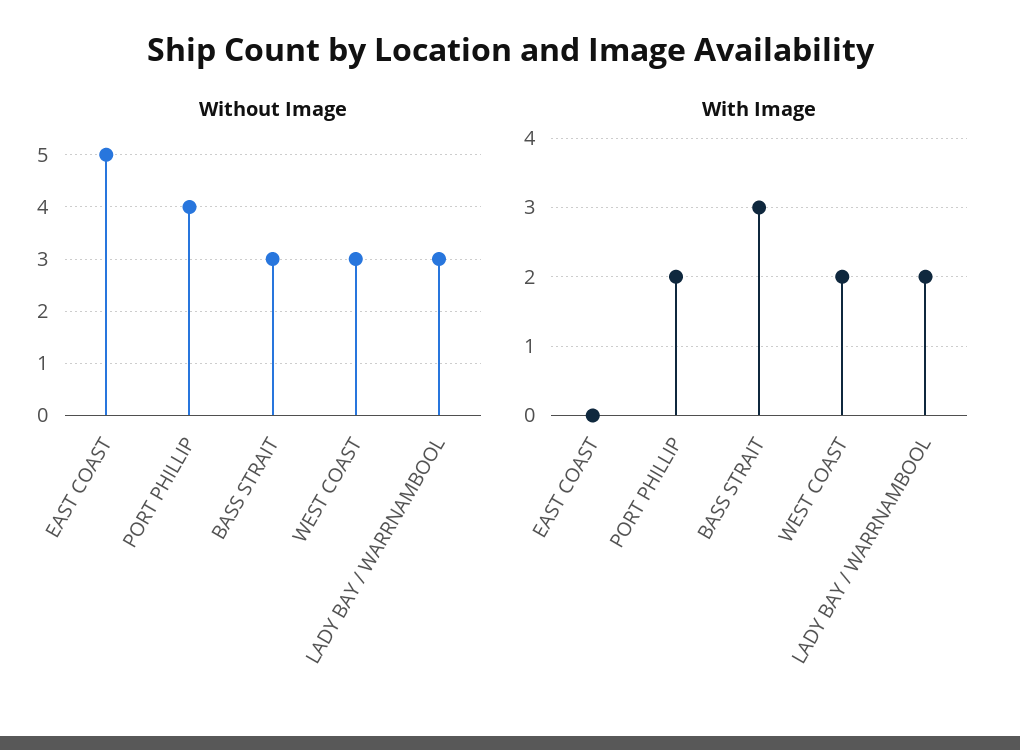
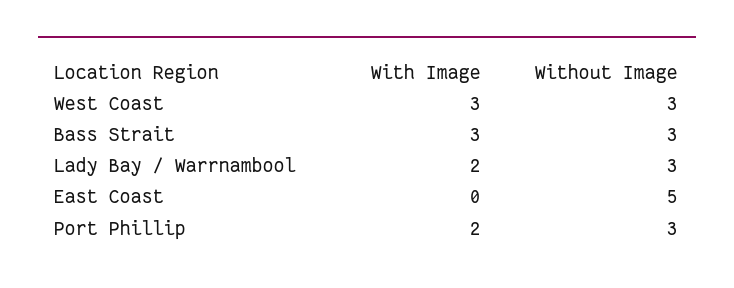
Without Image, PORT PHILLIP: 4 -> 3
With Image, WEST COAST: 2 -> 3

